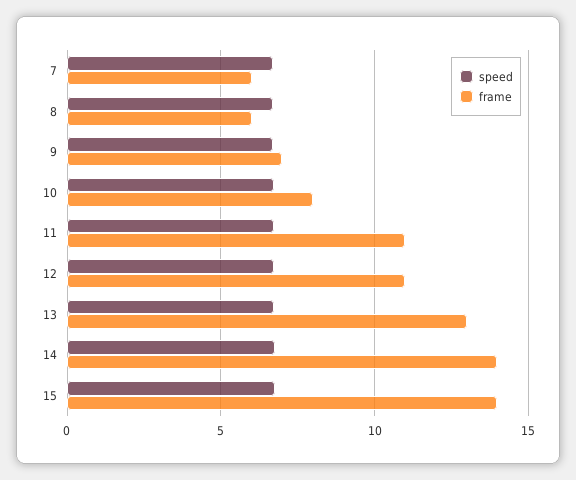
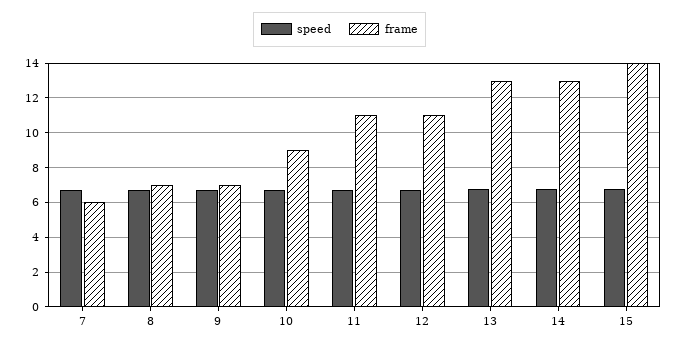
frame, 8: 6 -> 7
frame, 10: 8 -> 9
frame, 14: 14 -> 13

